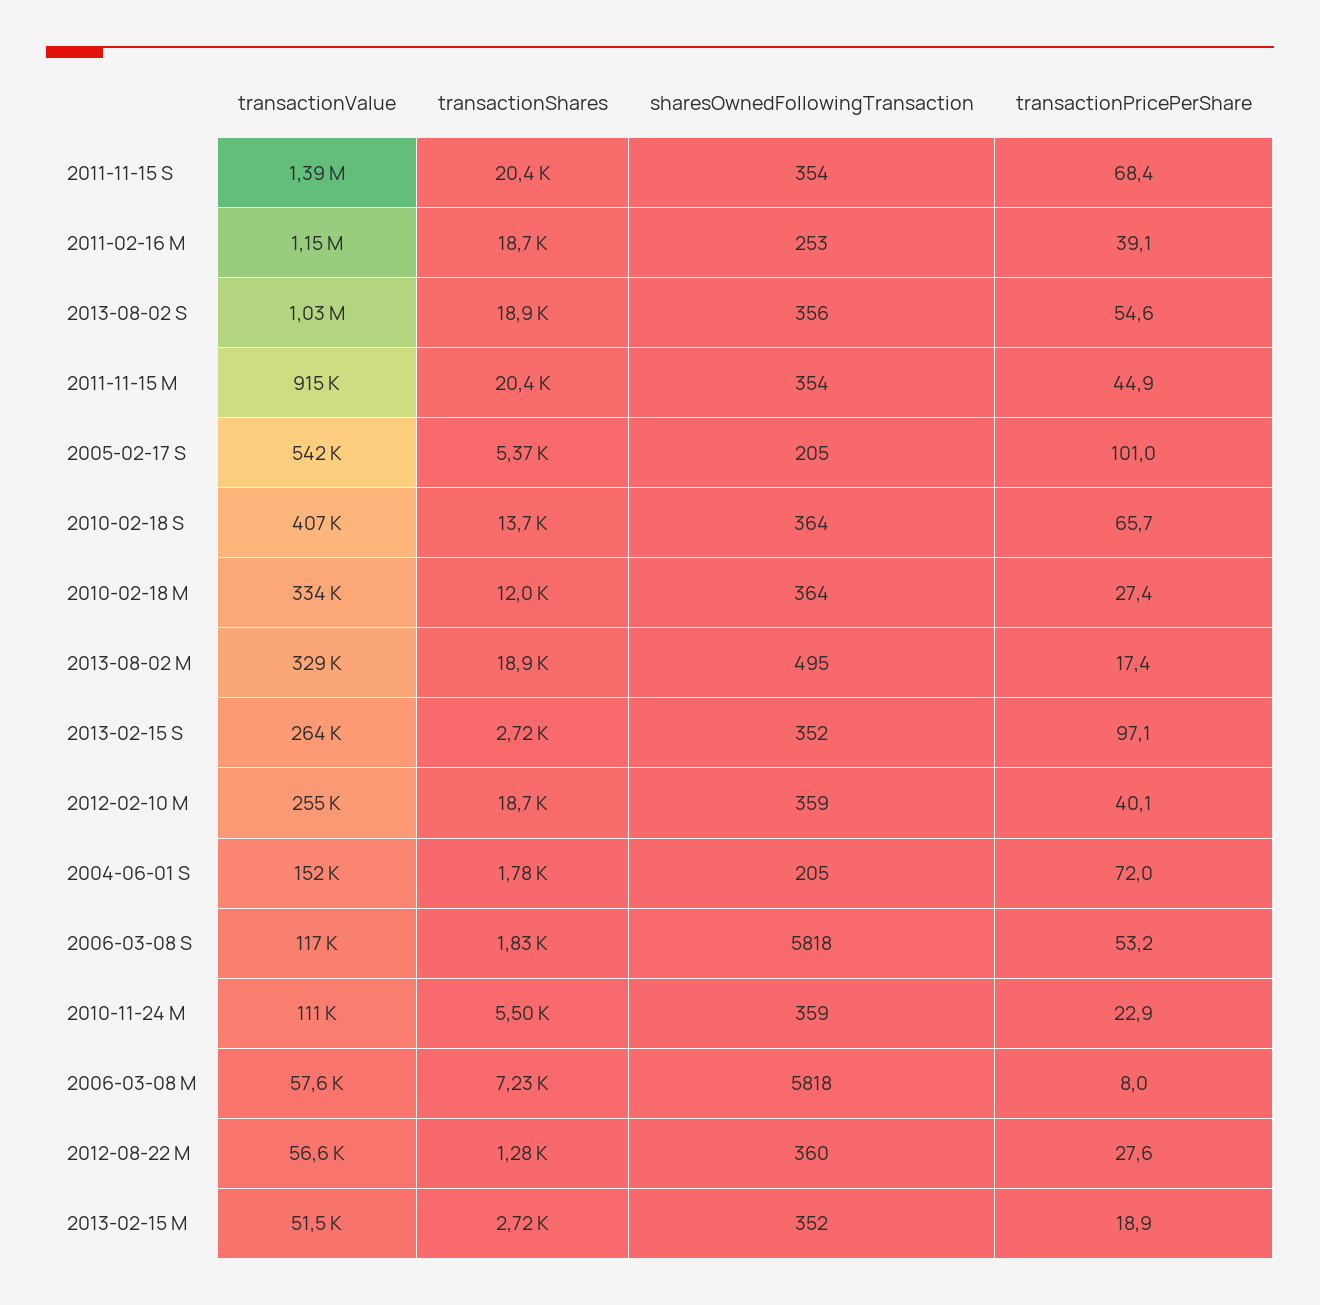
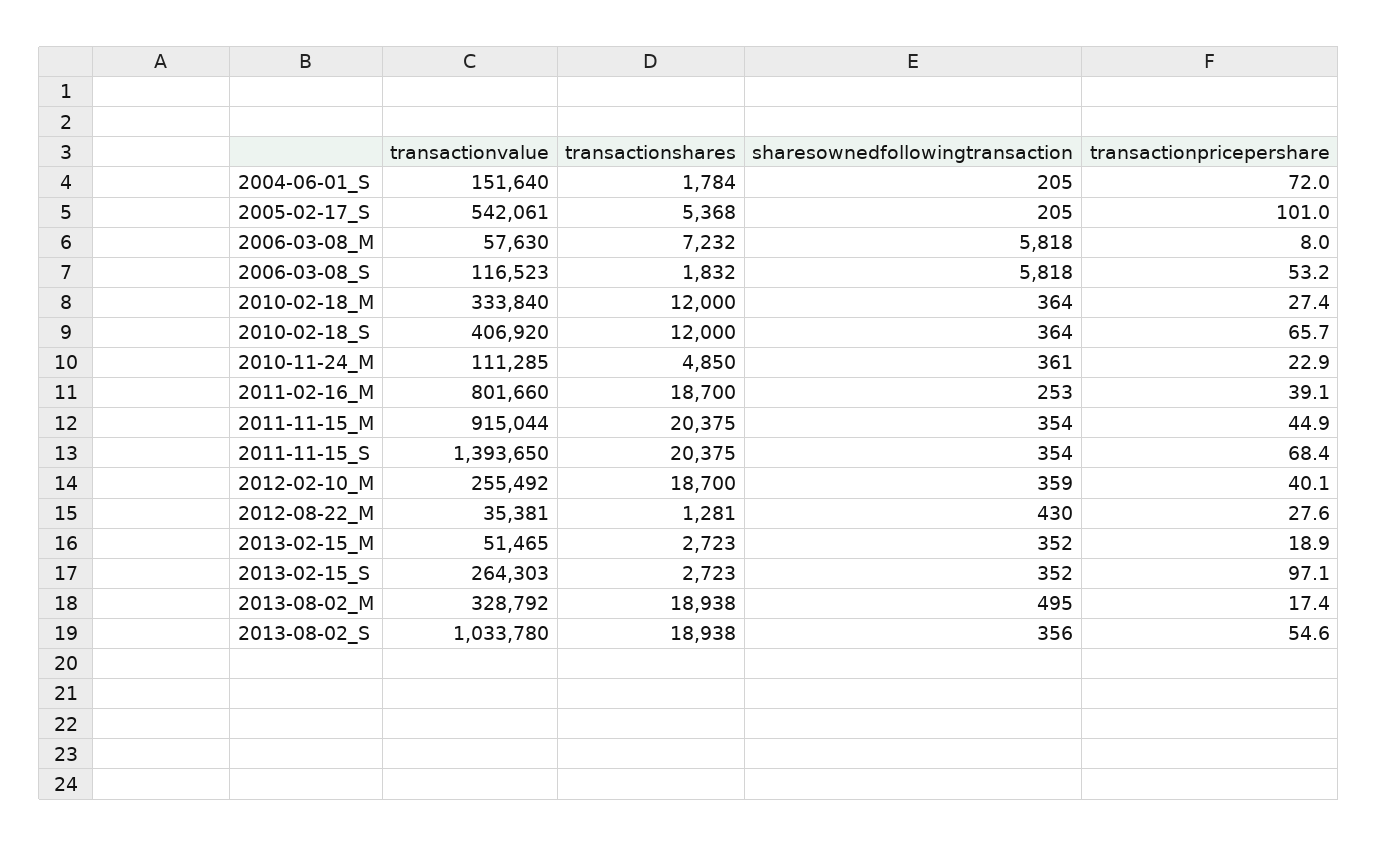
transactionValue, 2011-02-16 M: 1150000 -> 801660
transactionShares, 2010-02-18 S: 13700 -> 12000
transactionShares, 2010-11-24 M: 5500 -> 4850
sharesOwnedFollowingTransaction, 2010-11-24 M: 359 -> 361
transactionValue, 2012-08-22 M: 56600 -> 35381
sharesOwnedFollowingTransaction, 2012-08-22 M: 360 -> 430

